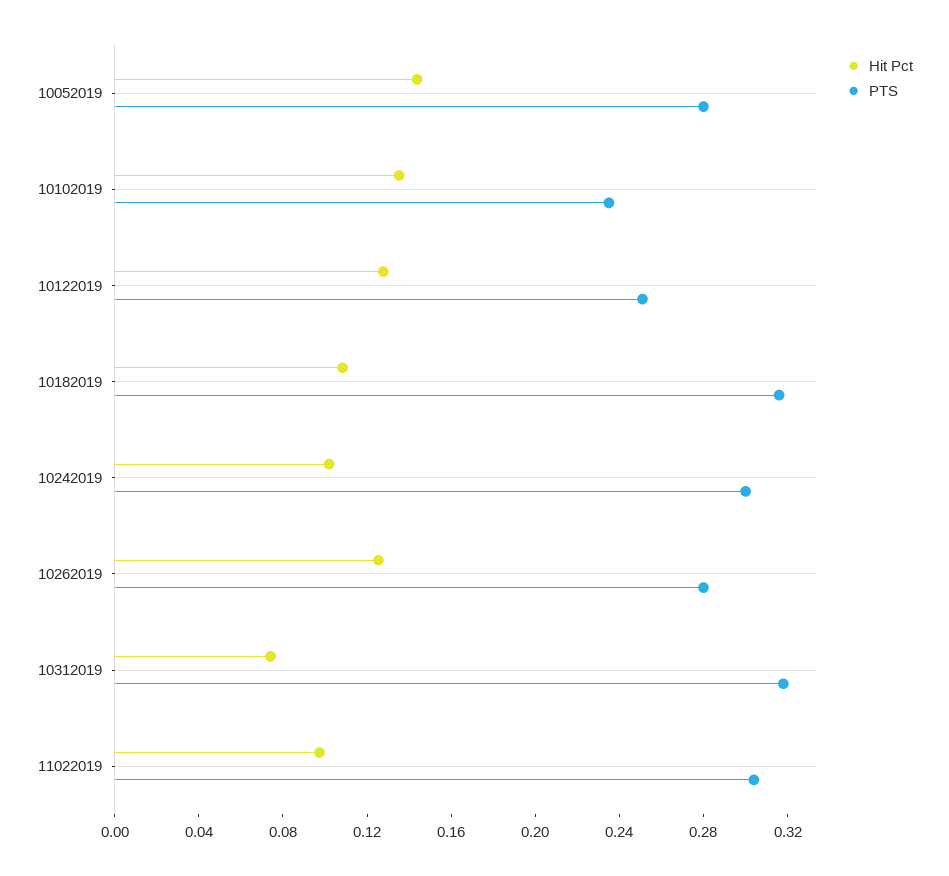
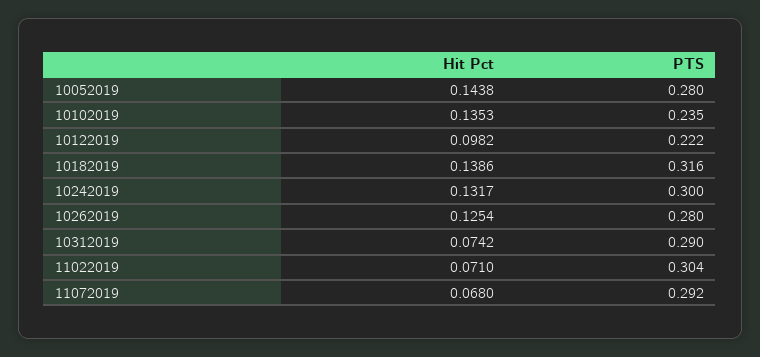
Hit Pct, 10122019: 0.13 -> 0.0982
PTS, 10122019: 0.25 -> 0.222
Hit Pct, 10182019: 0.11 -> 0.1386
Hit Pct, 10242019: 0.1 -> 0.1317
PTS, 10312019: 0.32 -> 0.29
Hit Pct, 11022019: 0.1 -> 0.071
Hit Pct, 11072019: none -> 0.068
PTS, 11072019: none -> 0.292

